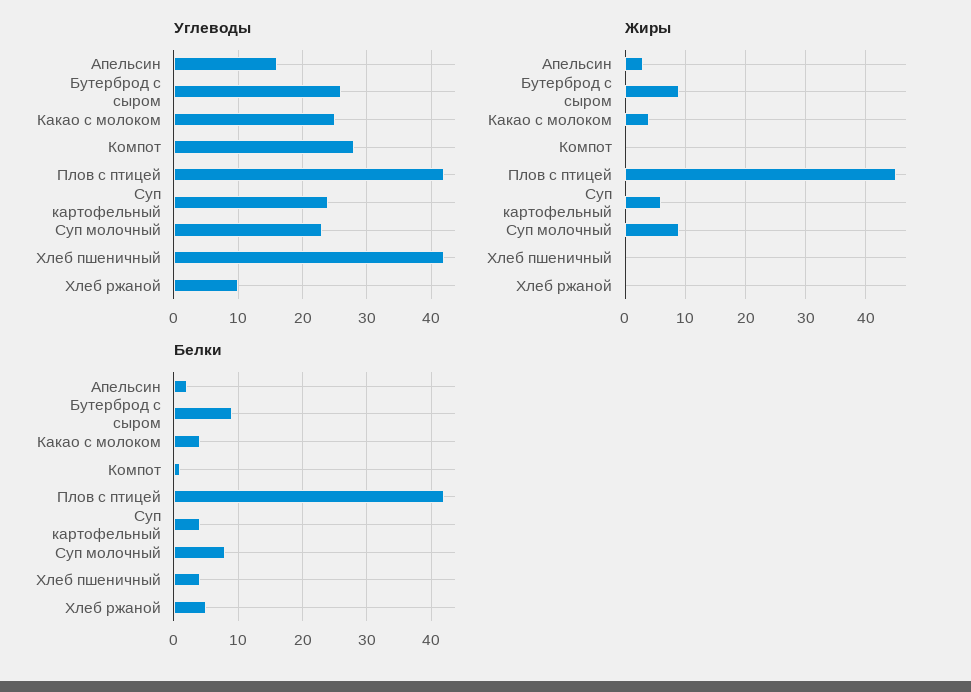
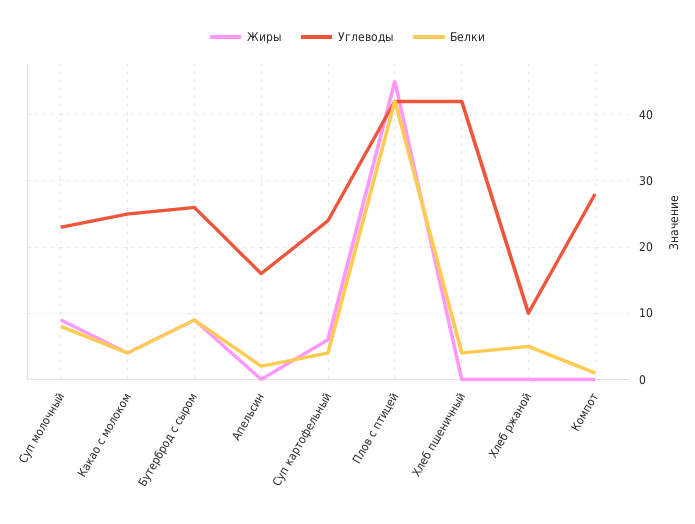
Жиры, Апельсин: 3 -> 0

